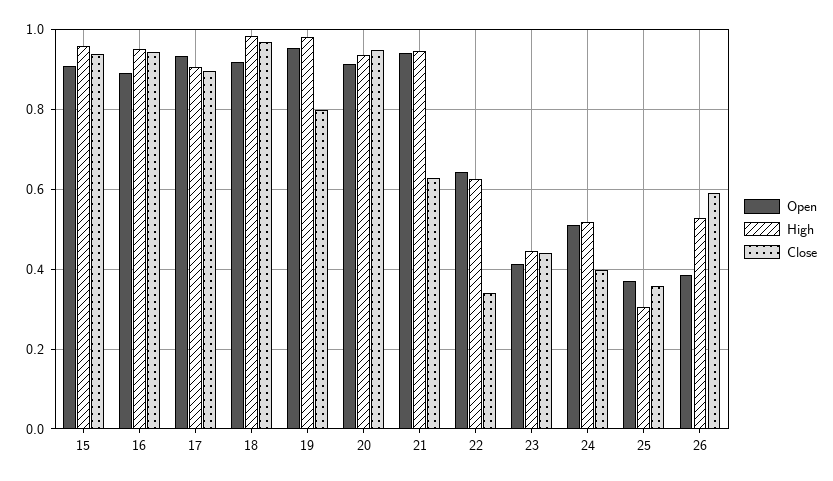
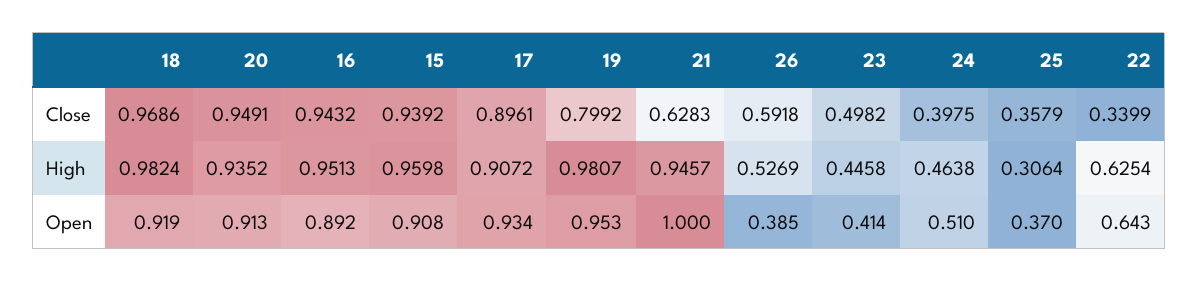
Open, 21: 0.94 -> 1
Close, 23: 0.44 -> 0.4982
High, 24: 0.52 -> 0.4638

